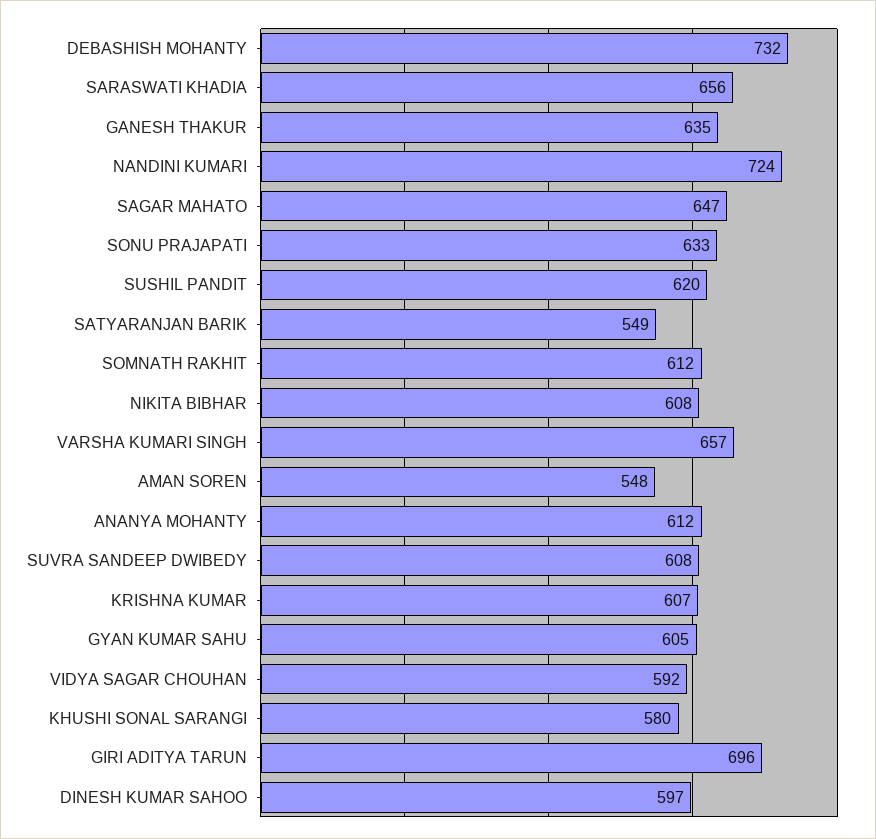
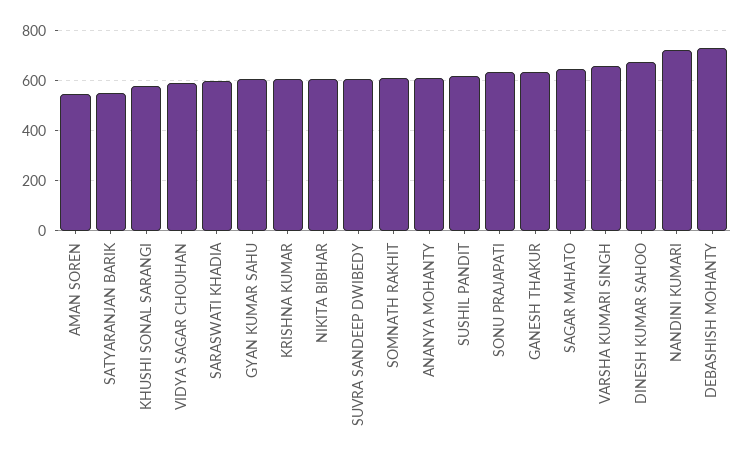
SARASWATI KHADIA: 656 -> 600
GIRI ADITYA TARUN: 696 -> none
DINESH KUMAR SAHOO: 597 -> 675

